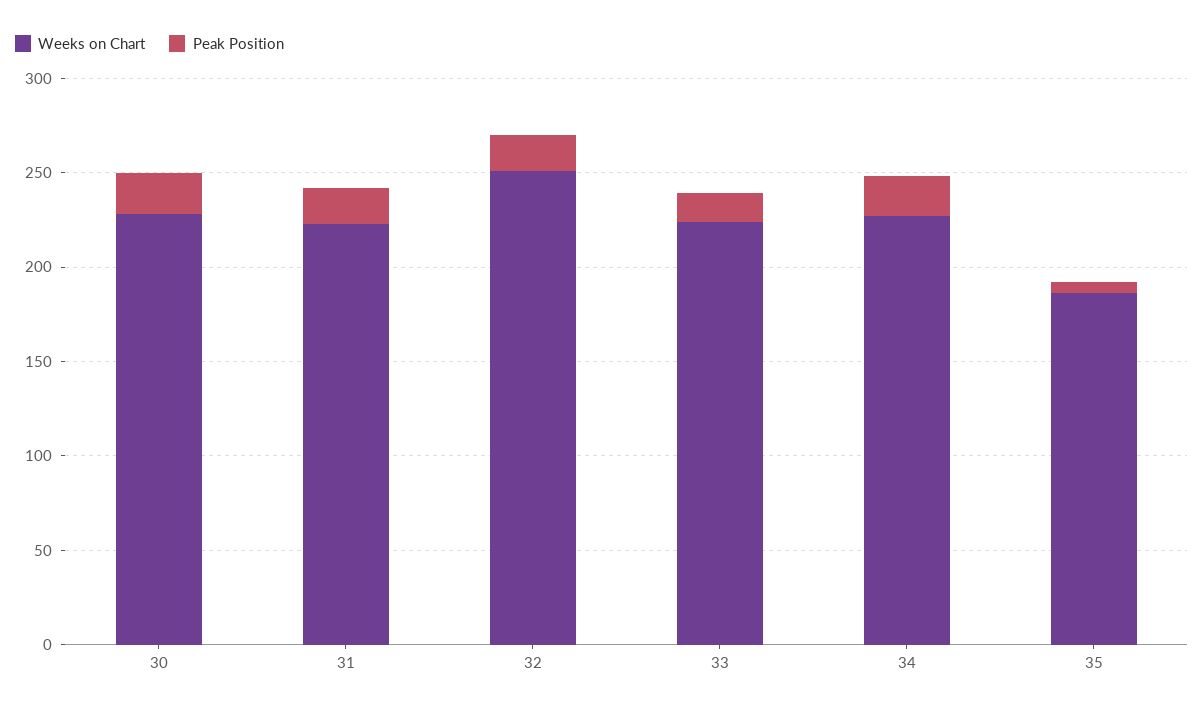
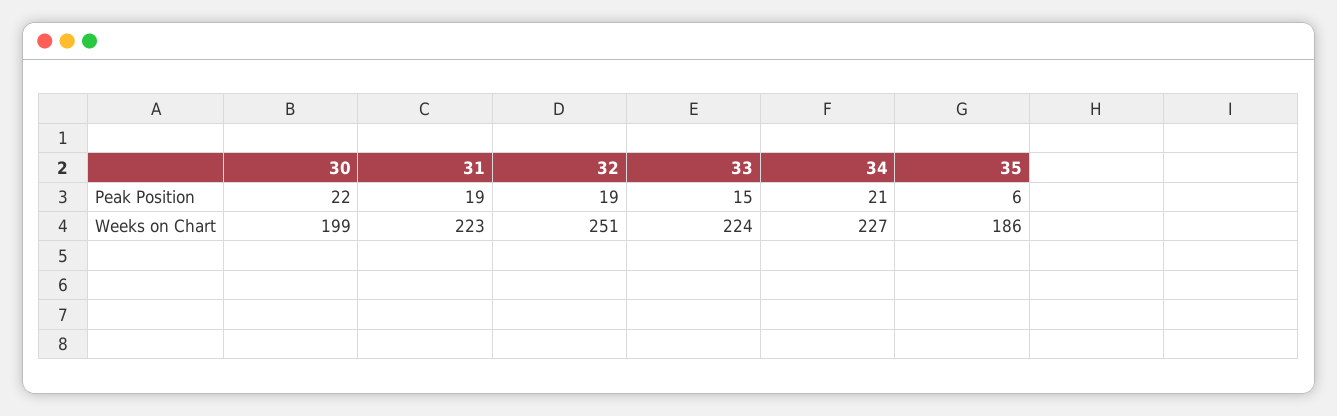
Weeks on Chart, 30: 230 -> 199

